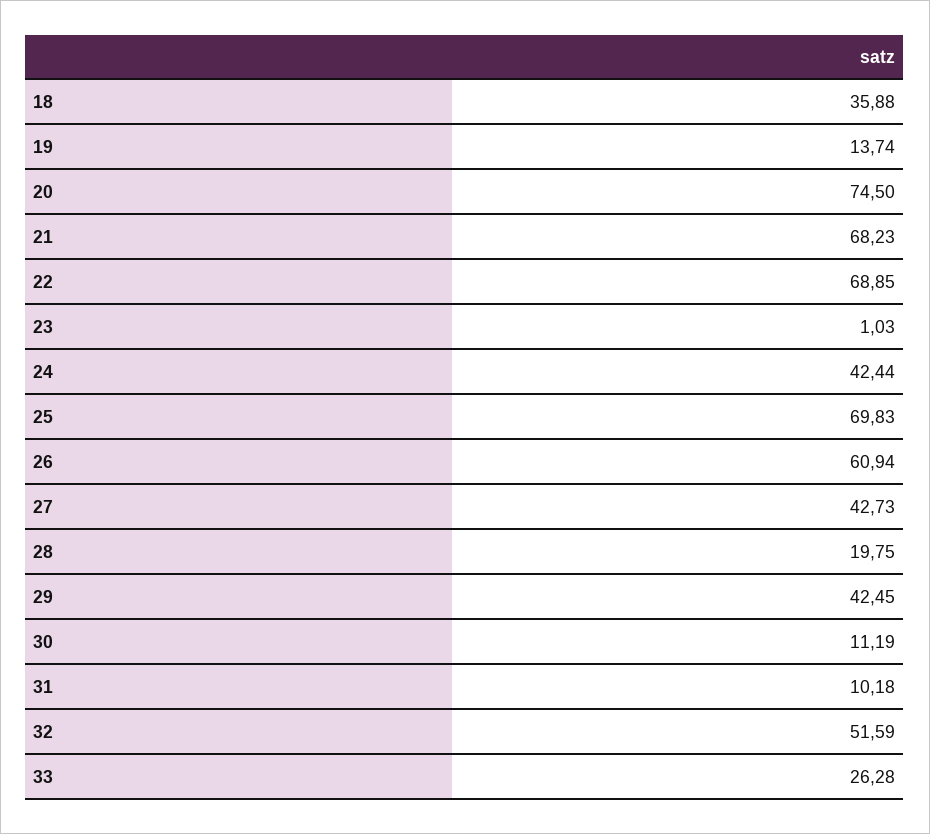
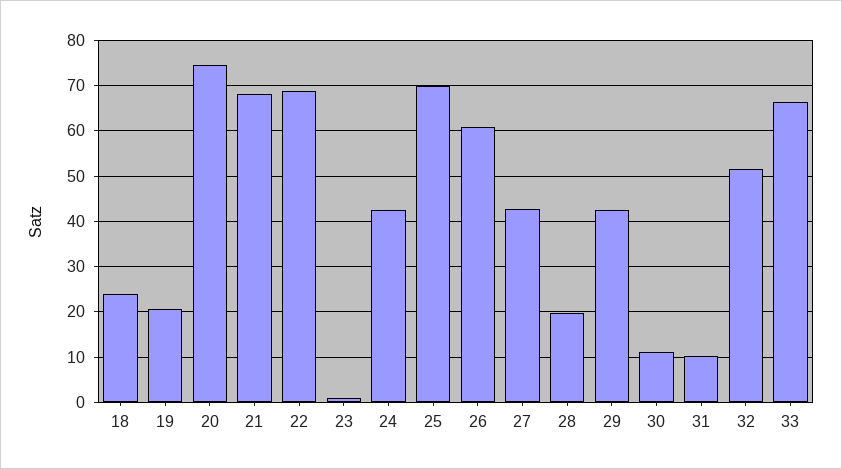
18: 35.88 -> 24
19: 13.74 -> 20
33: 26.28 -> 66

